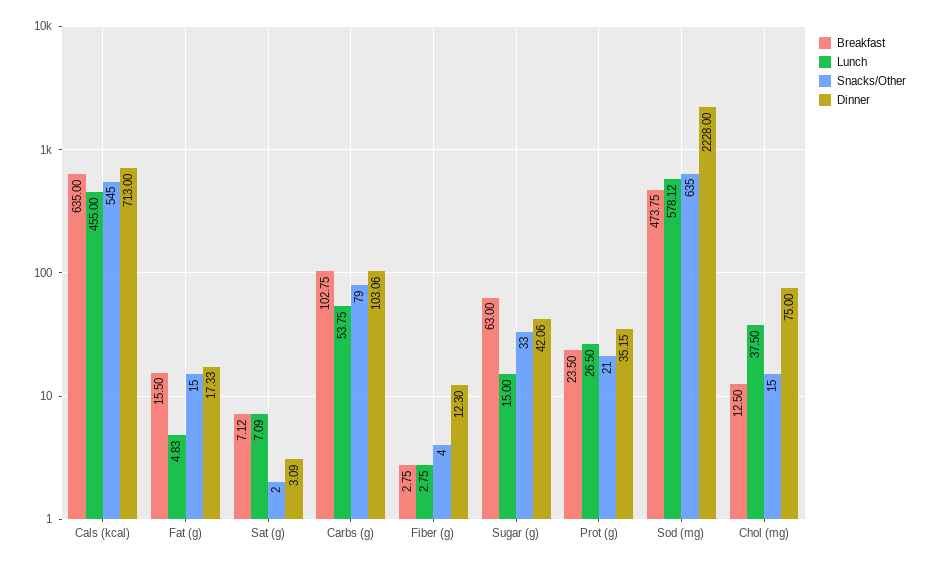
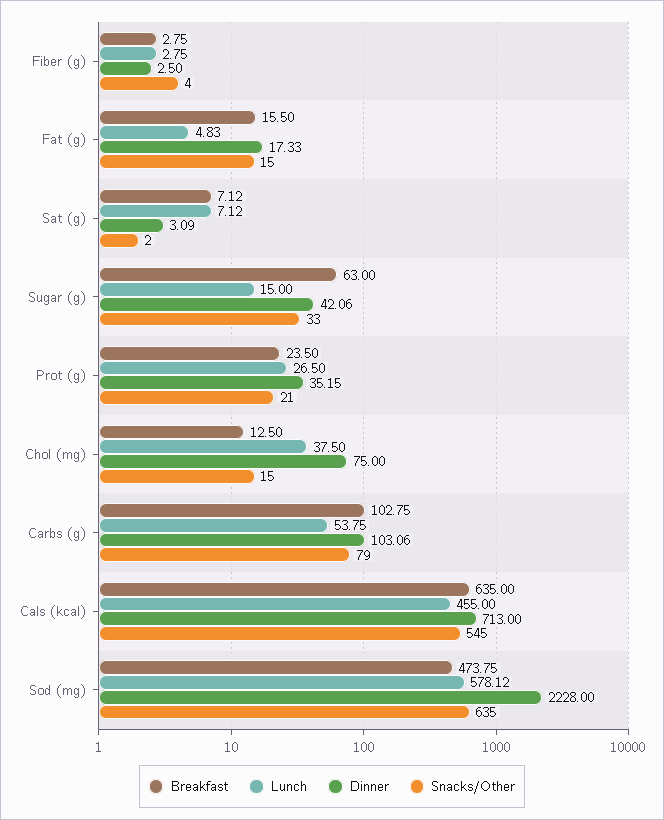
Lunch, Sat (g): 7.09 -> 7.12
Dinner, Fiber (g): 12.3 -> 2.5

